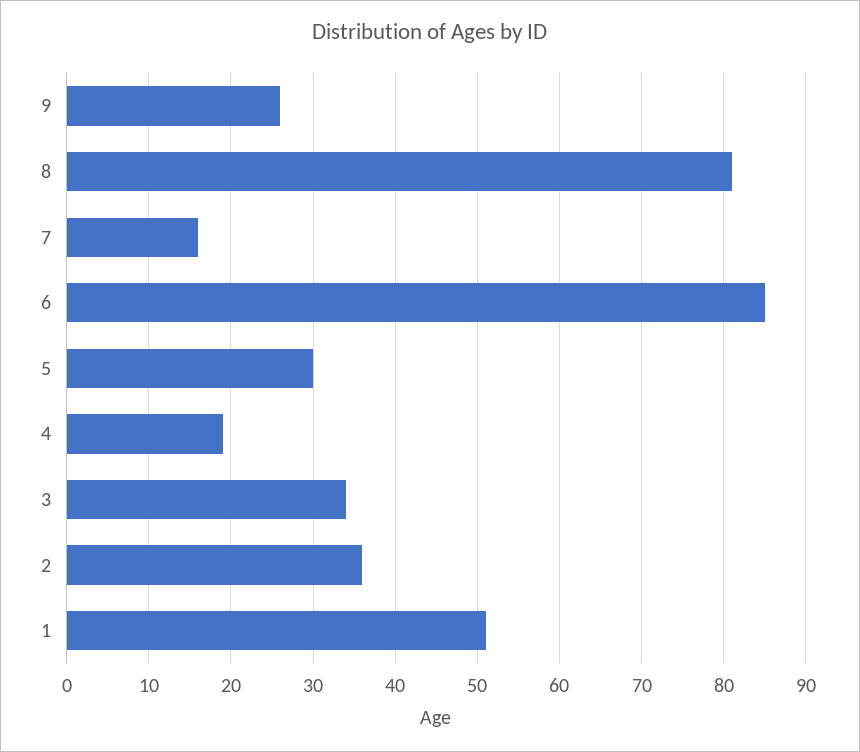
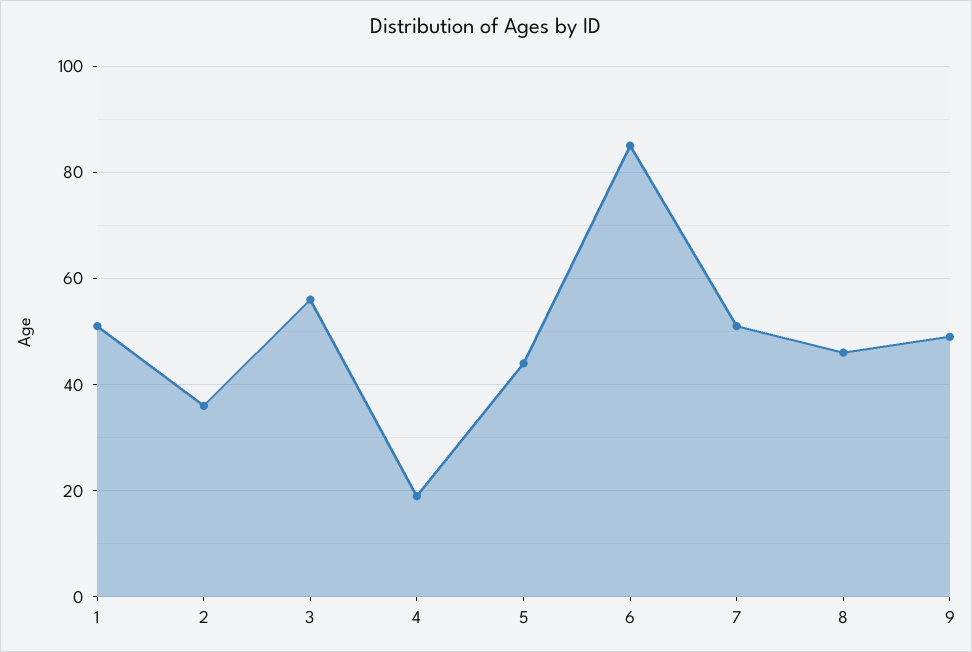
9: 26 -> 50
8: 81 -> 45
7: 16 -> 50
5: 30 -> 45
3: 34 -> 55

